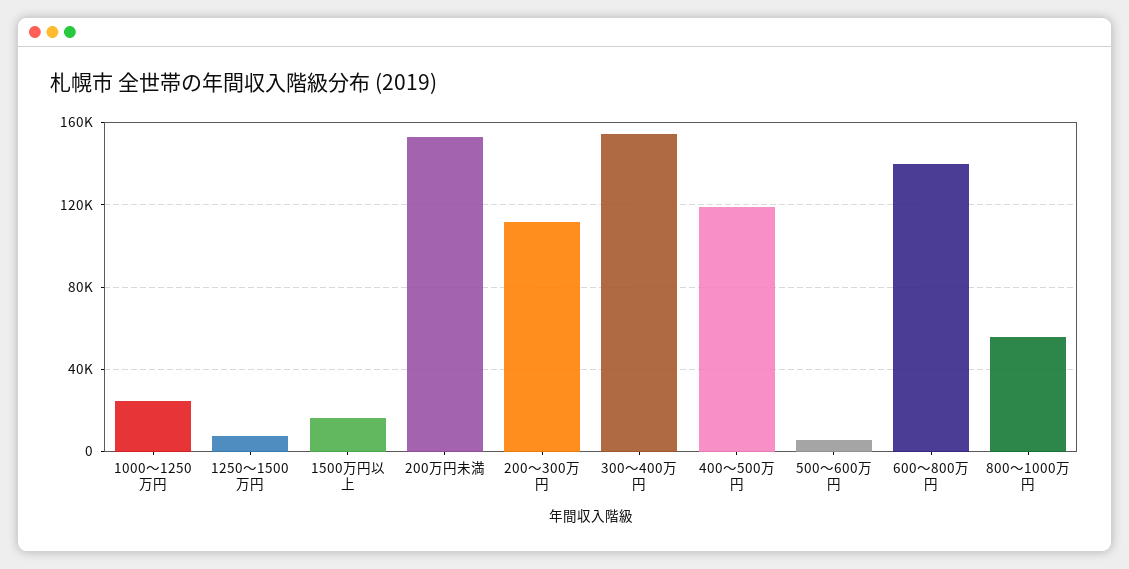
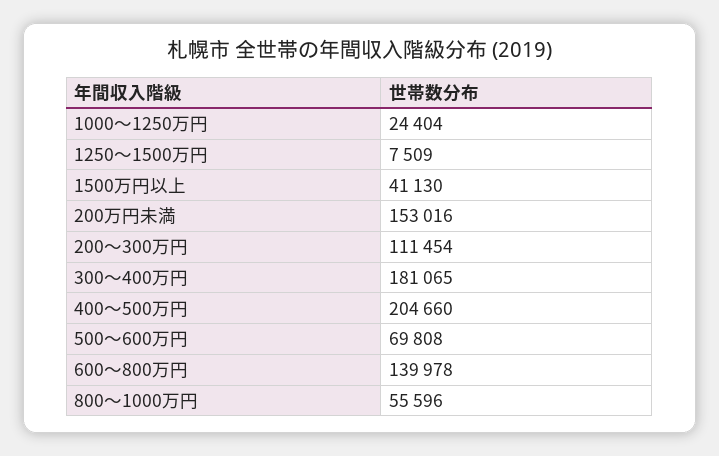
1500万円以上: 15000 -> 41130
300～400万円: 155000 -> 181065
400～500万円: 120000 -> 204660
500～600万円: 5000 -> 69808

